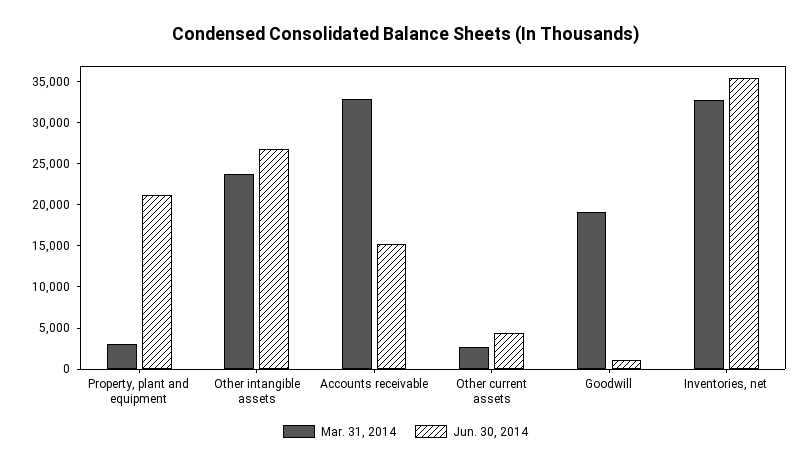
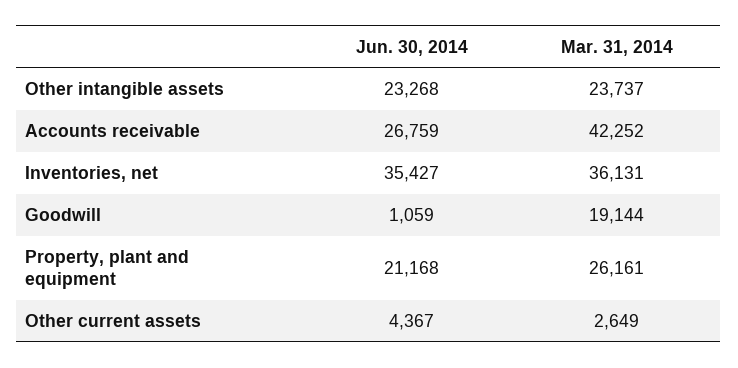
Mar. 31, 2014, Property, plant and equipment: 3000 -> 26161
Jun. 30, 2014, Other intangible assets: 27000 -> 23268
Mar. 31, 2014, Accounts receivable: 33000 -> 42252
Jun. 30, 2014, Accounts receivable: 15000 -> 26759
Mar. 31, 2014, Inventories, net: 33000 -> 36131

